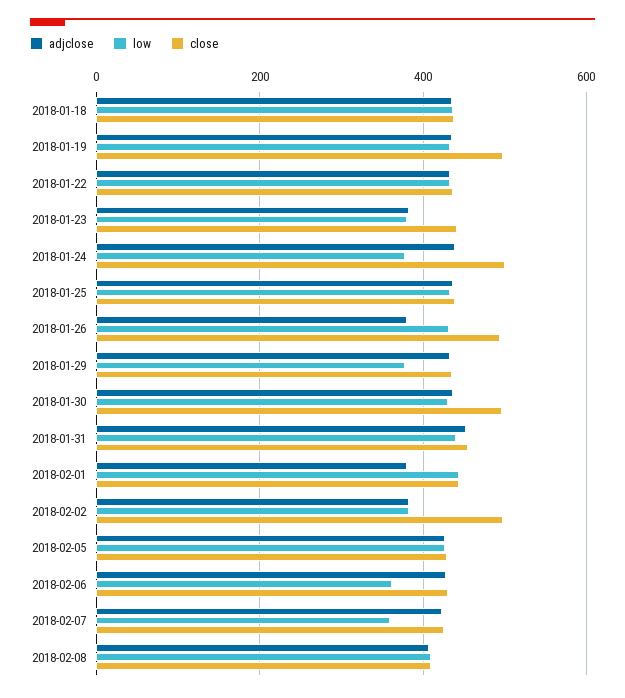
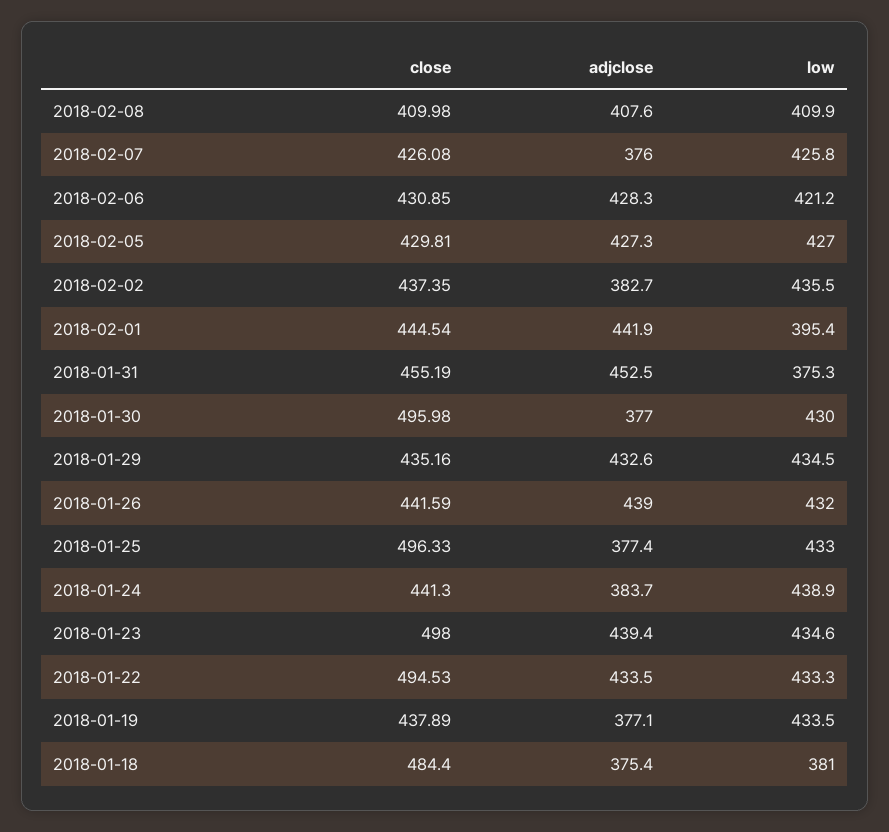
adjclose, 2018-01-18: 440 -> 375.4
low, 2018-01-18: 440 -> 381
close, 2018-01-18: 440 -> 484.4
adjclose, 2018-01-19: 440 -> 377.1
close, 2018-01-19: 500 -> 437.89
close, 2018-01-22: 440 -> 494.53
adjclose, 2018-01-23: 380 -> 439.4
low, 2018-01-23: 380 -> 434.6
close, 2018-01-23: 440 -> 498
adjclose, 2018-01-24: 440 -> 383.7
low, 2018-01-24: 380 -> 438.9
close, 2018-01-24: 500 -> 441.3
adjclose, 2018-01-25: 440 -> 377.4
close, 2018-01-25: 440 -> 496.33
adjclose, 2018-01-26: 380 -> 439
close, 2018-01-26: 500 -> 441.59
low, 2018-01-29: 380 -> 434.5
adjclose, 2018-01-30: 440 -> 377
low, 2018-01-31: 440 -> 375.3
adjclose, 2018-02-01: 380 -> 441.9
low, 2018-02-01: 440 -> 395.4
low, 2018-02-02: 380 -> 435.5
close, 2018-02-02: 500 -> 437.35
low, 2018-02-06: 360 -> 421.2
adjclose, 2018-02-07: 420 -> 376
low, 2018-02-07: 360 -> 425.8

